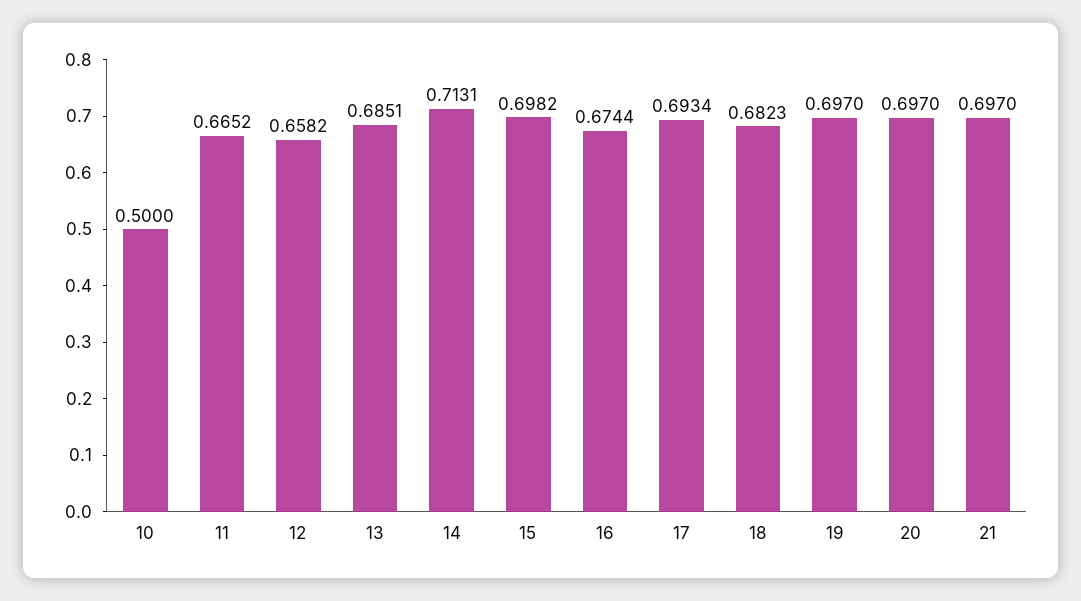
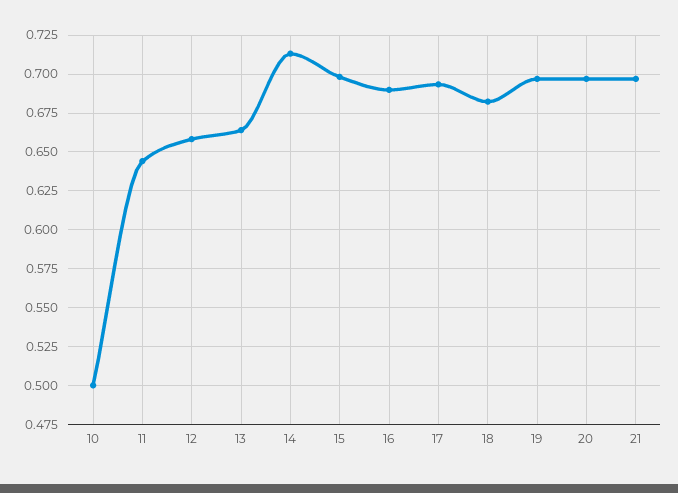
11: 0.6652 -> 0.645
13: 0.6851 -> 0.665
16: 0.6744 -> 0.69

